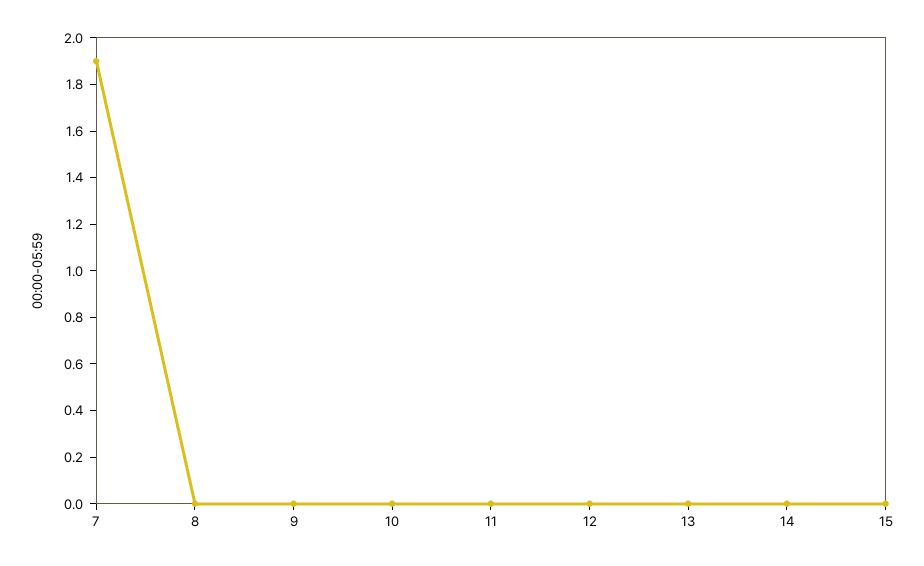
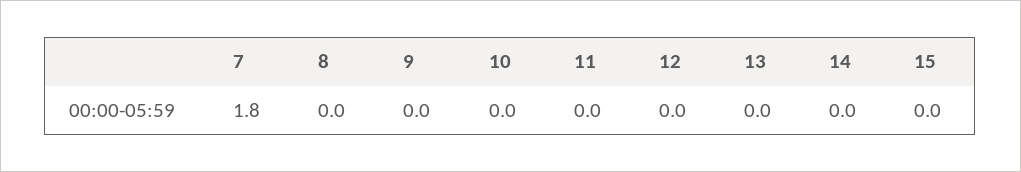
7: 1.9 -> 1.8

